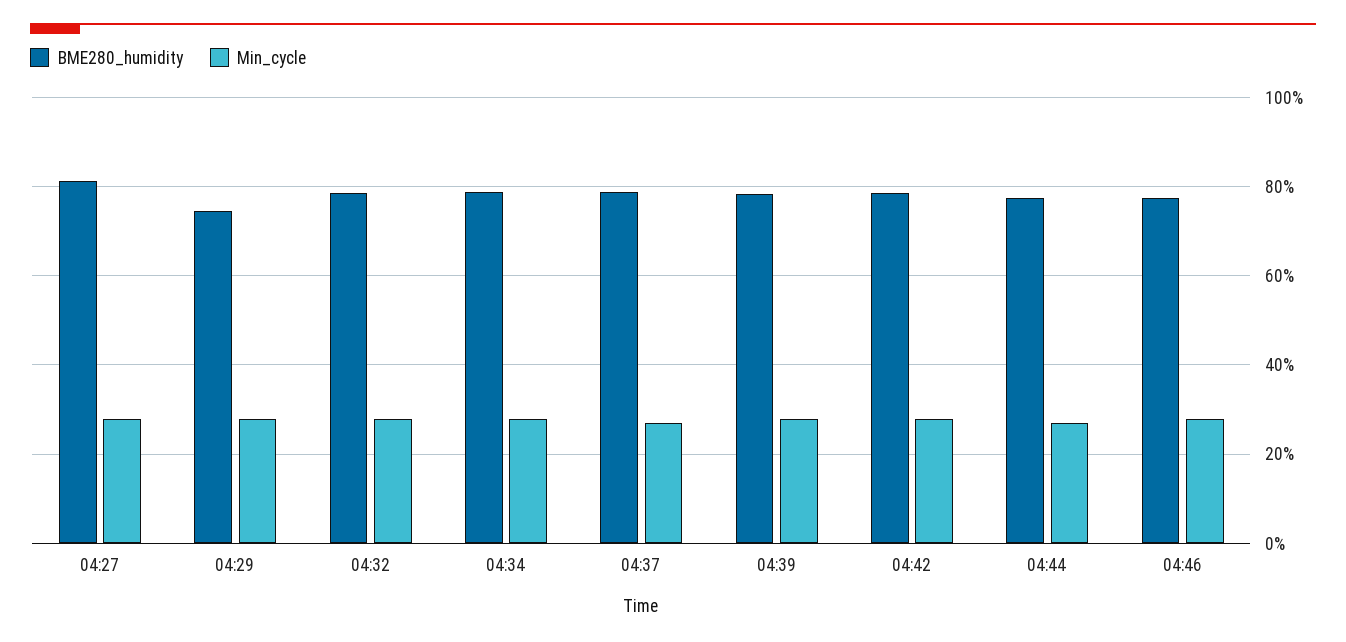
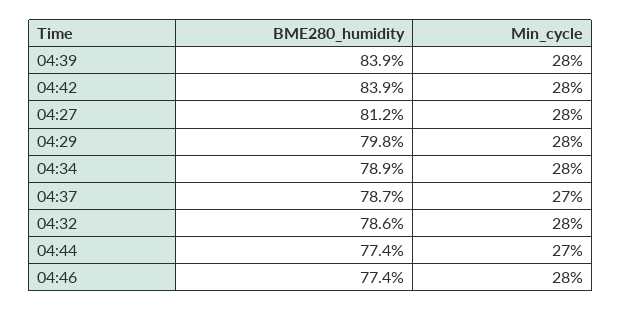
BME280_humidity, 04:29: 74 -> 79.8
BME280_humidity, 04:39: 78 -> 83.9
BME280_humidity, 04:42: 78 -> 83.9

